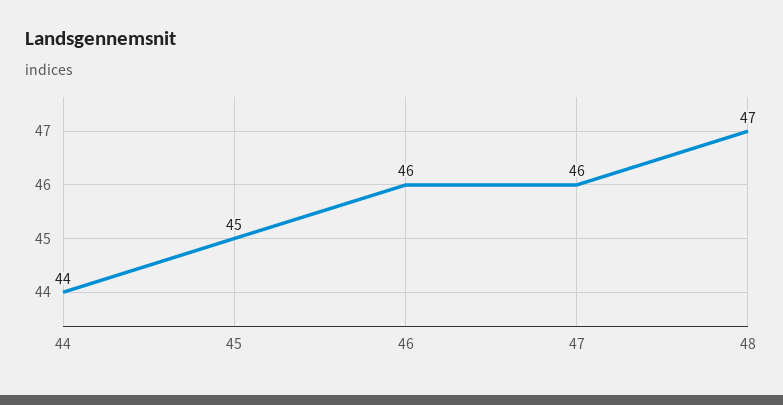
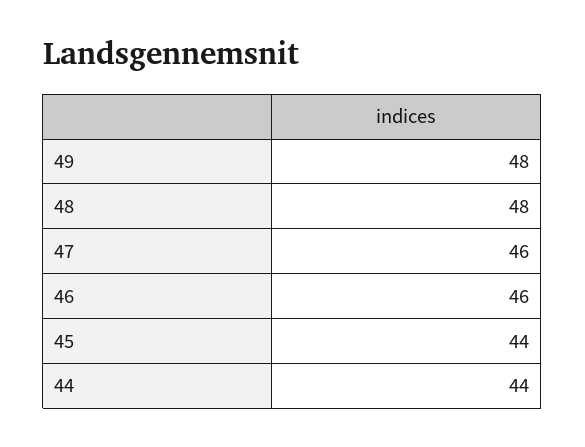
45: 45 -> 44
48: 47 -> 48
49: none -> 48

